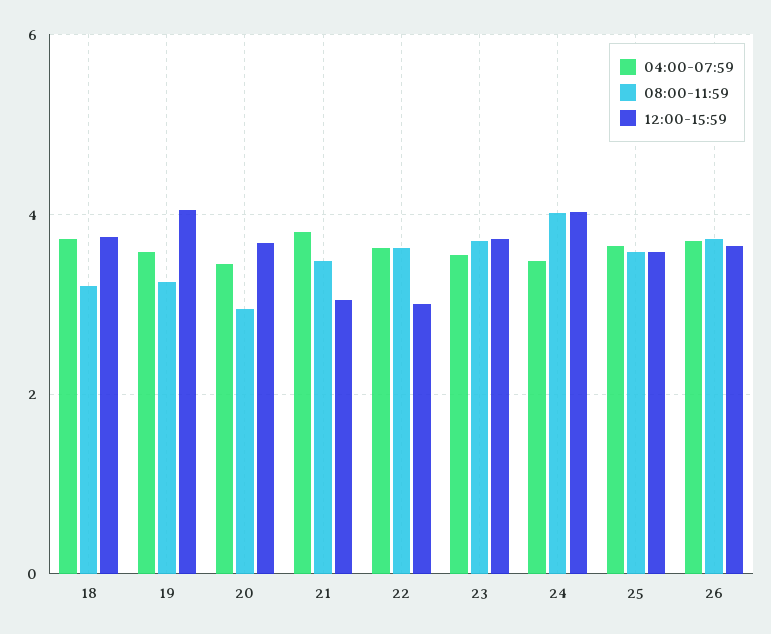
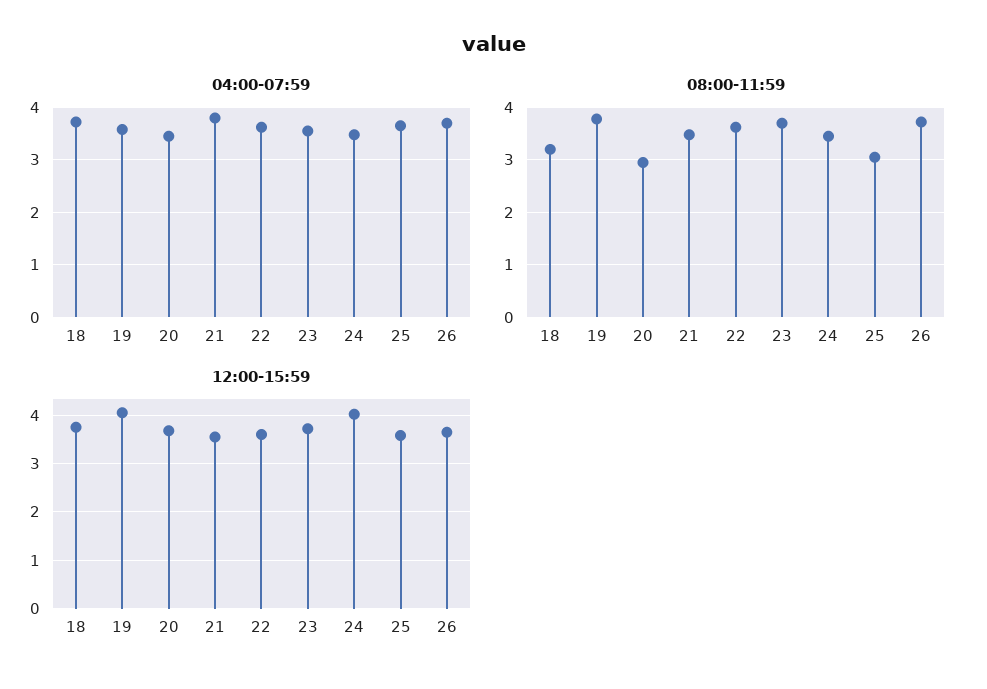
08:00-11:59, 19: 3.2 -> 3.8
12:00-15:59, 21: 3 -> 3.6
12:00-15:59, 22: 3 -> 3.6
08:00-11:59, 24: 4 -> 3.4
08:00-11:59, 25: 3.6 -> 3

